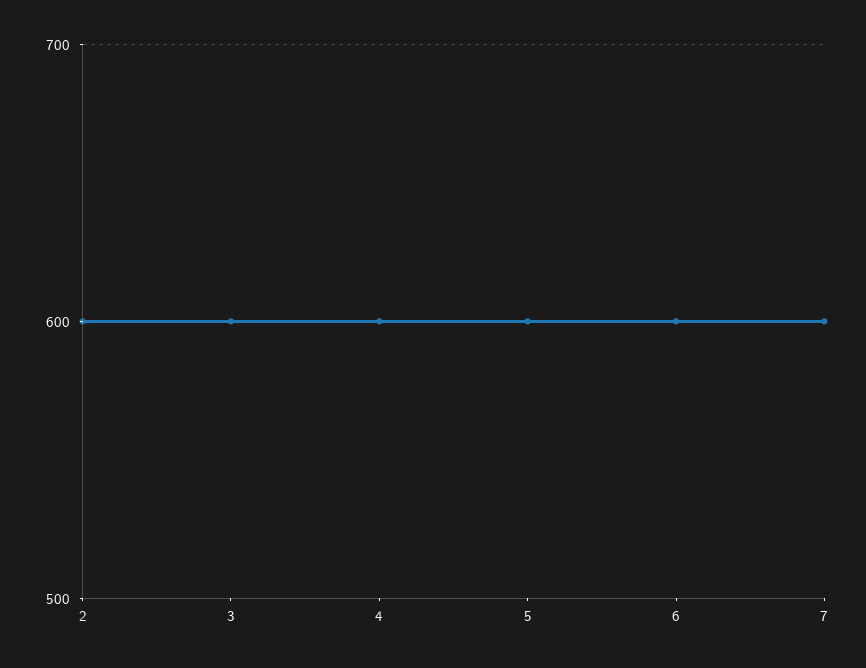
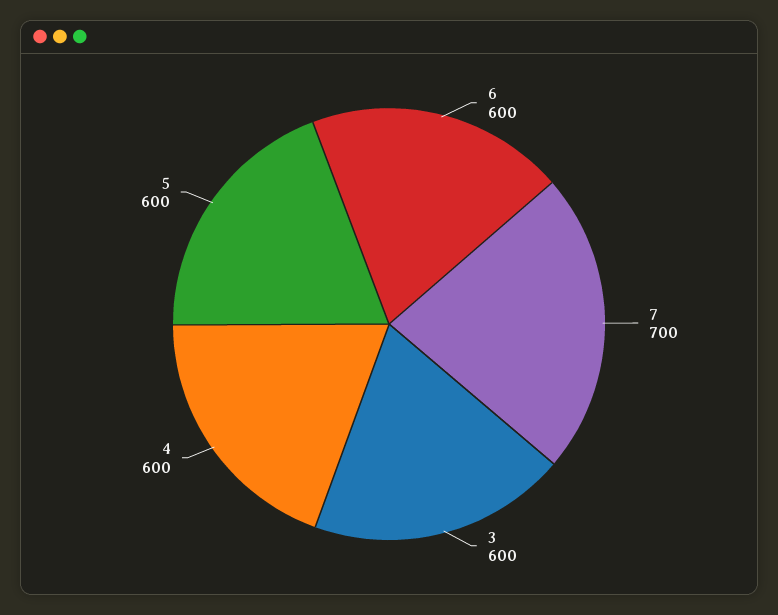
2: 600 -> none
7: 600 -> 700

